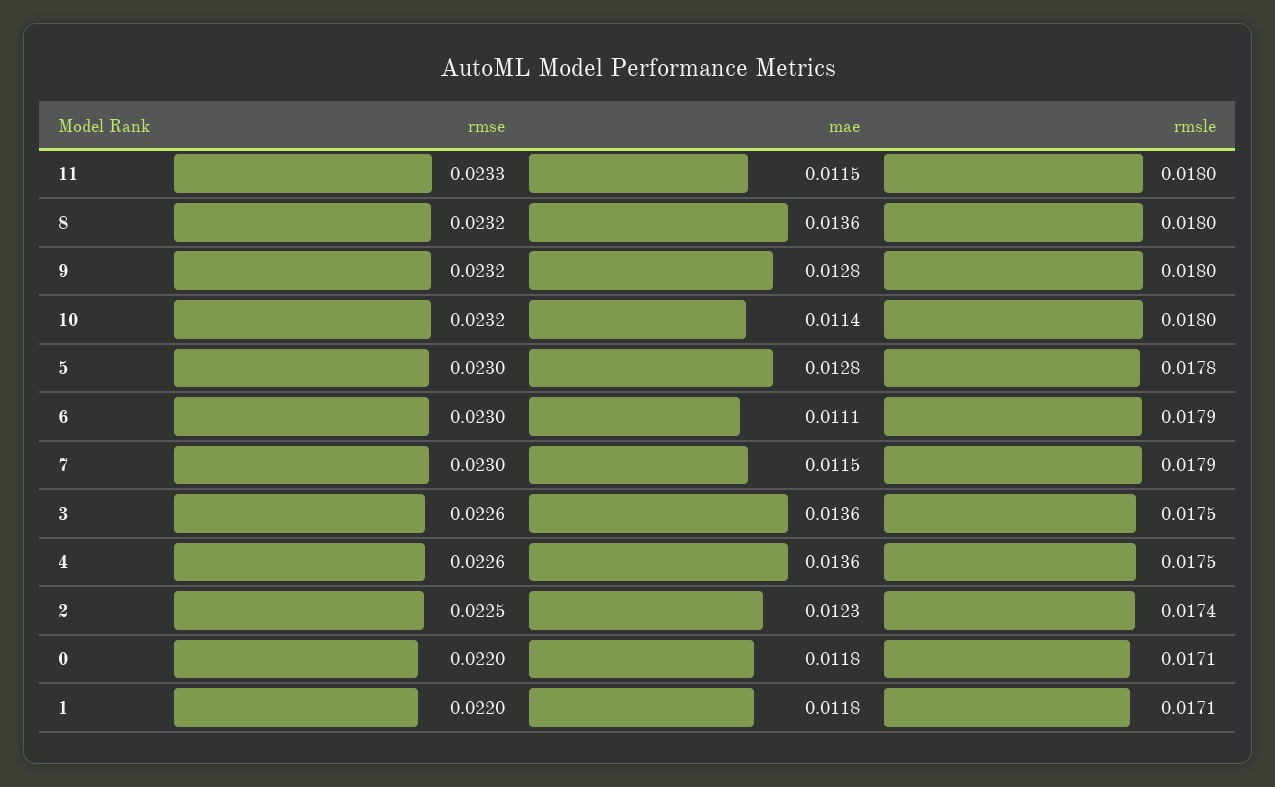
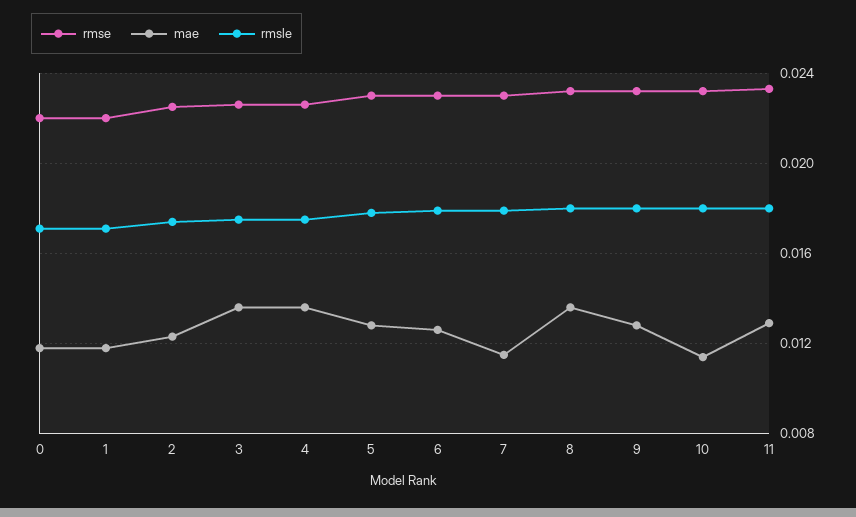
mae, 11: 0.0115 -> 0.013
mae, 6: 0.0111 -> 0.0125

